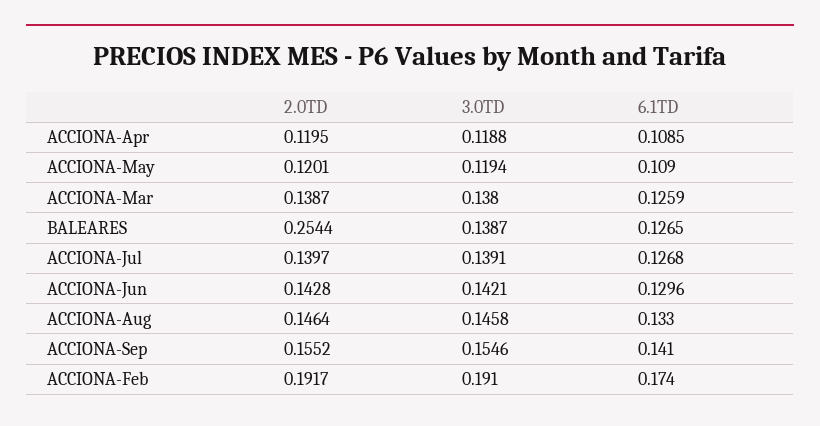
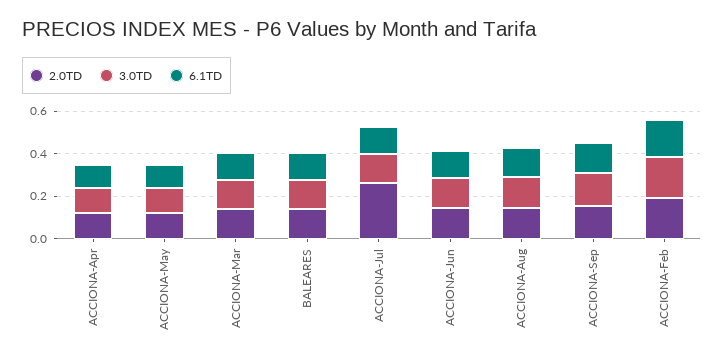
2.0TD, BALEARES: 0.2544 -> 0.15
2.0TD, ACCIONA-Jul: 0.1397 -> 0.25

